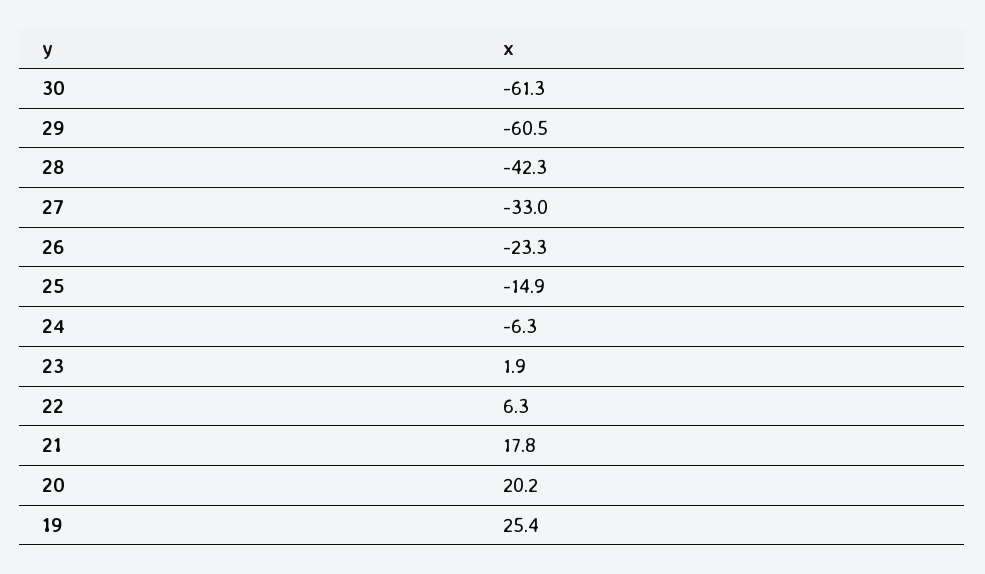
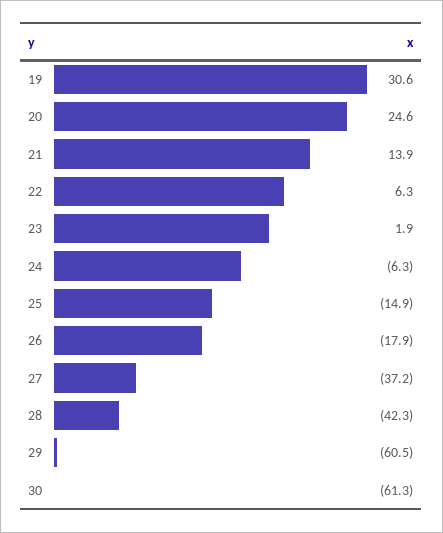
27: -33 -> -37.2
26: -23.3 -> -17.9
21: 17.8 -> 13.9
20: 20.2 -> 24.6
19: 25.4 -> 30.6

